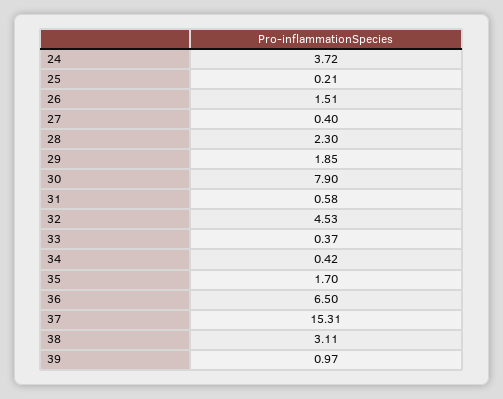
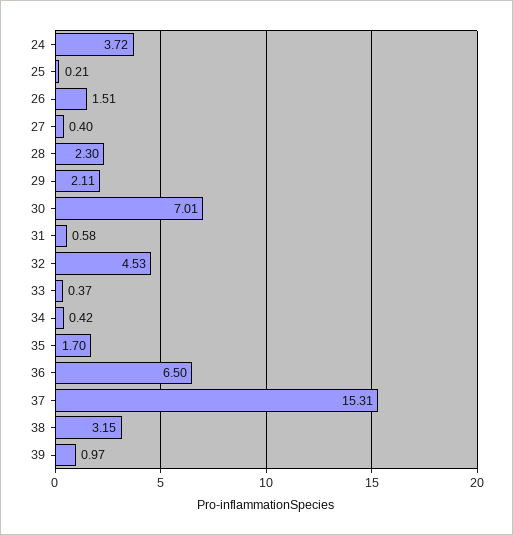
29: 1.85 -> 2.11
30: 7.9 -> 7.01
38: 3.11 -> 3.15

